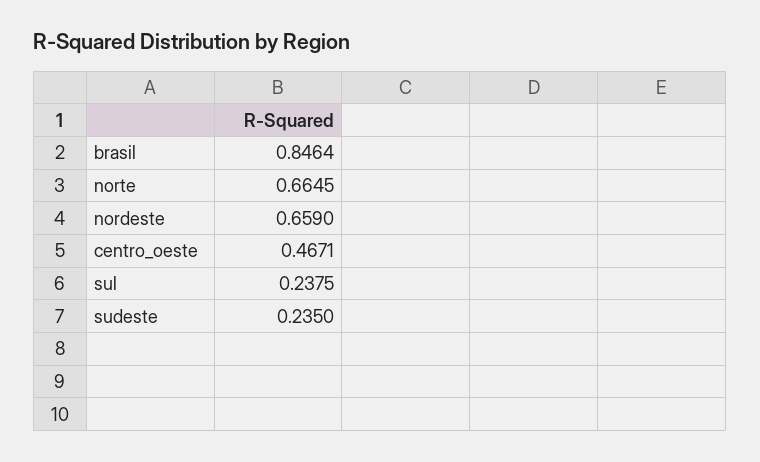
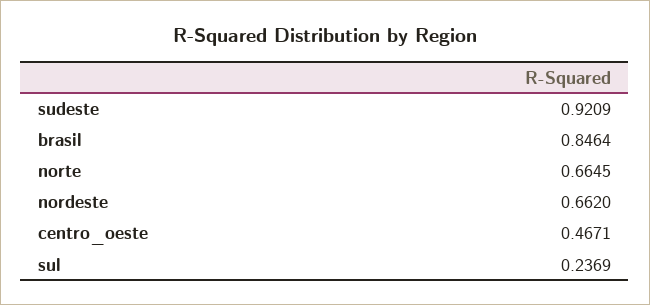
nordeste: 0.659 -> 0.662
sul: 0.2375 -> 0.2369
sudeste: 0.235 -> 0.9209

